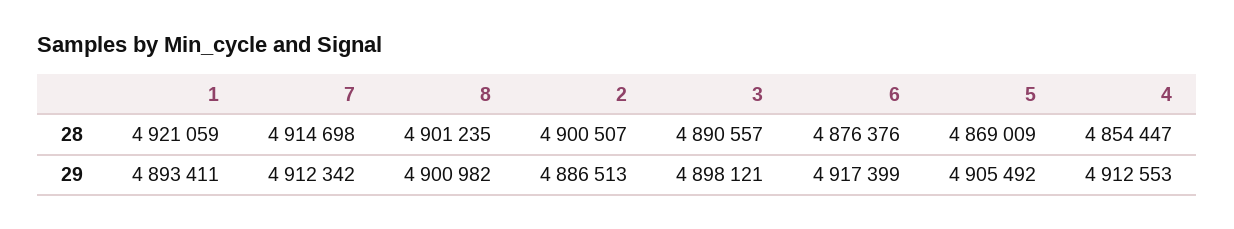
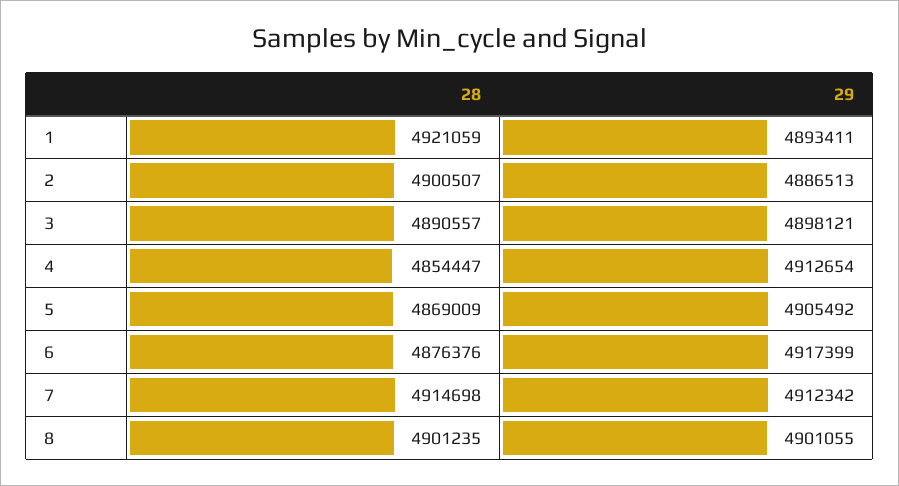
8, 29: 4900982 -> 4901055
4, 29: 4912553 -> 4912654

